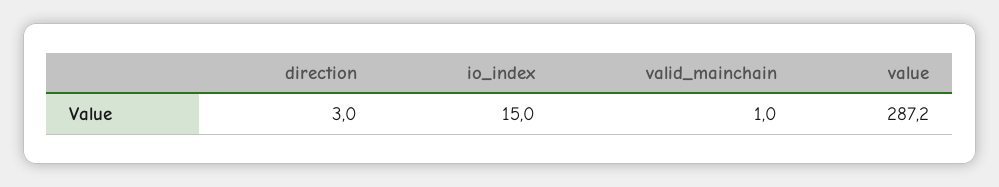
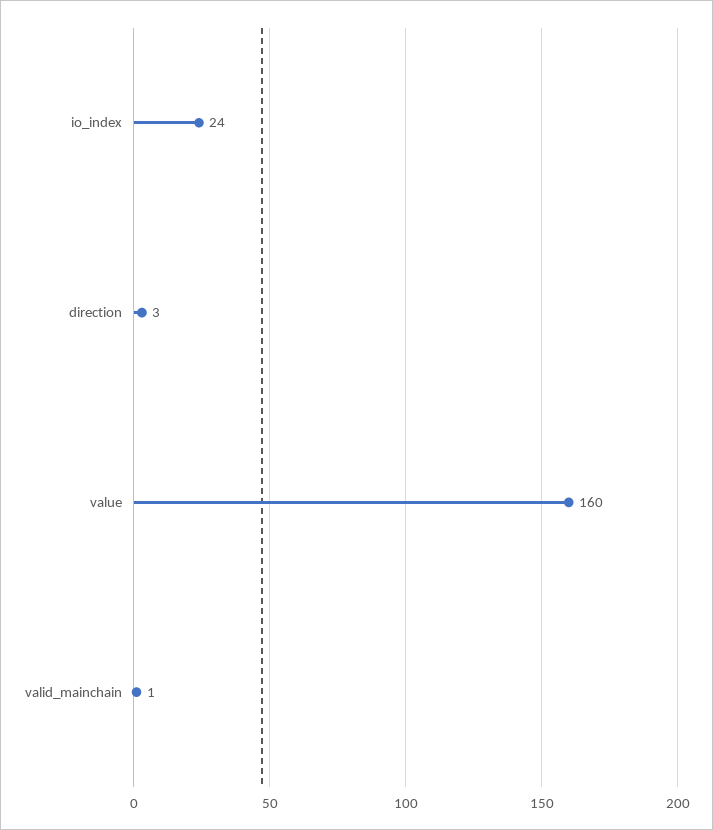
io_index: 15 -> 24
value: 287.2 -> 160

